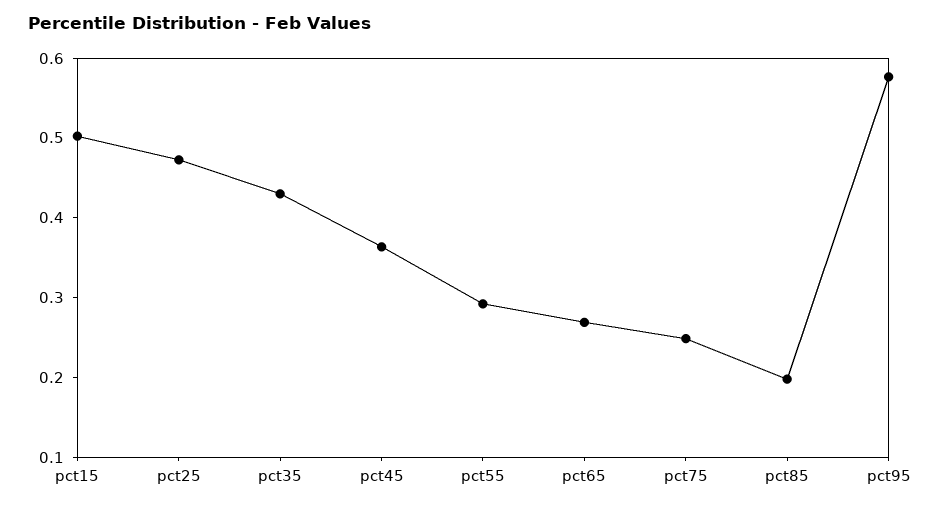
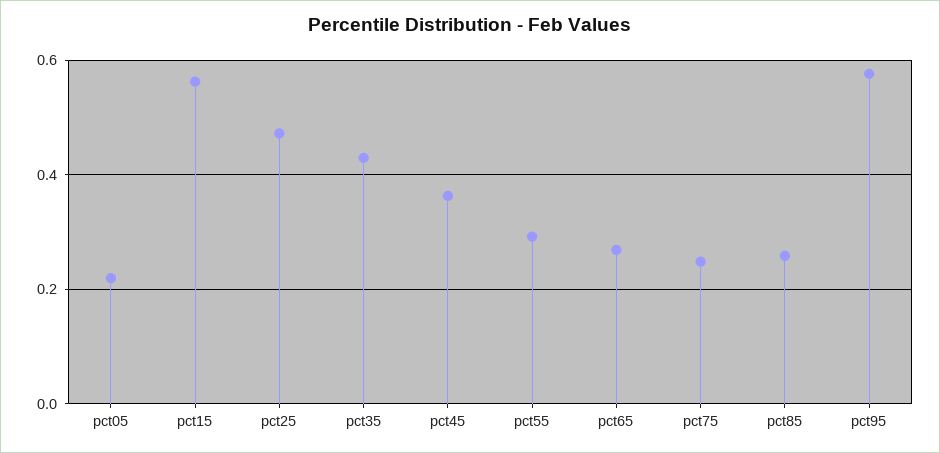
pct15: 0.5 -> 0.56
pct85: 0.2 -> 0.26
pct05: none -> 0.22

